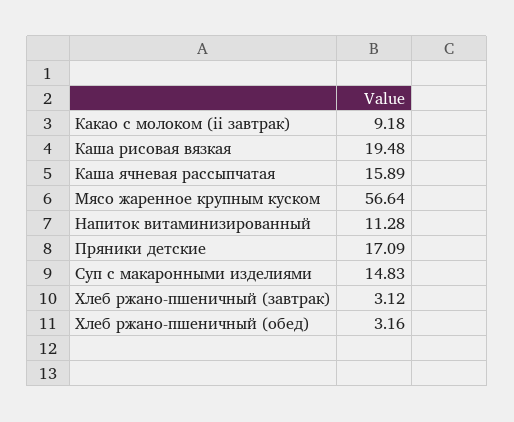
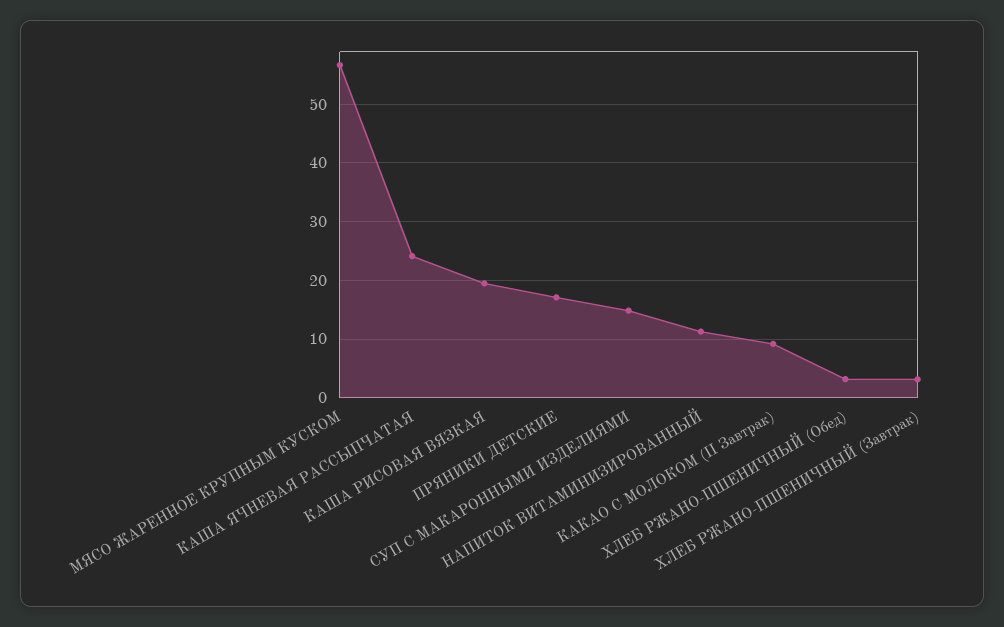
Каша ячневая рассыпчатая: 15.89 -> 24

